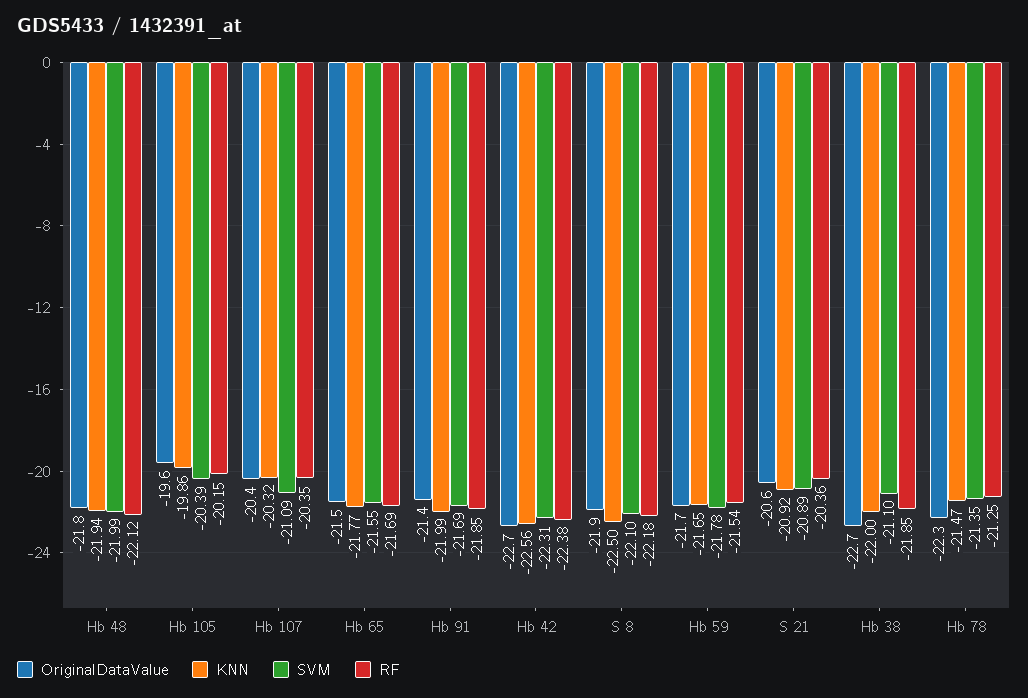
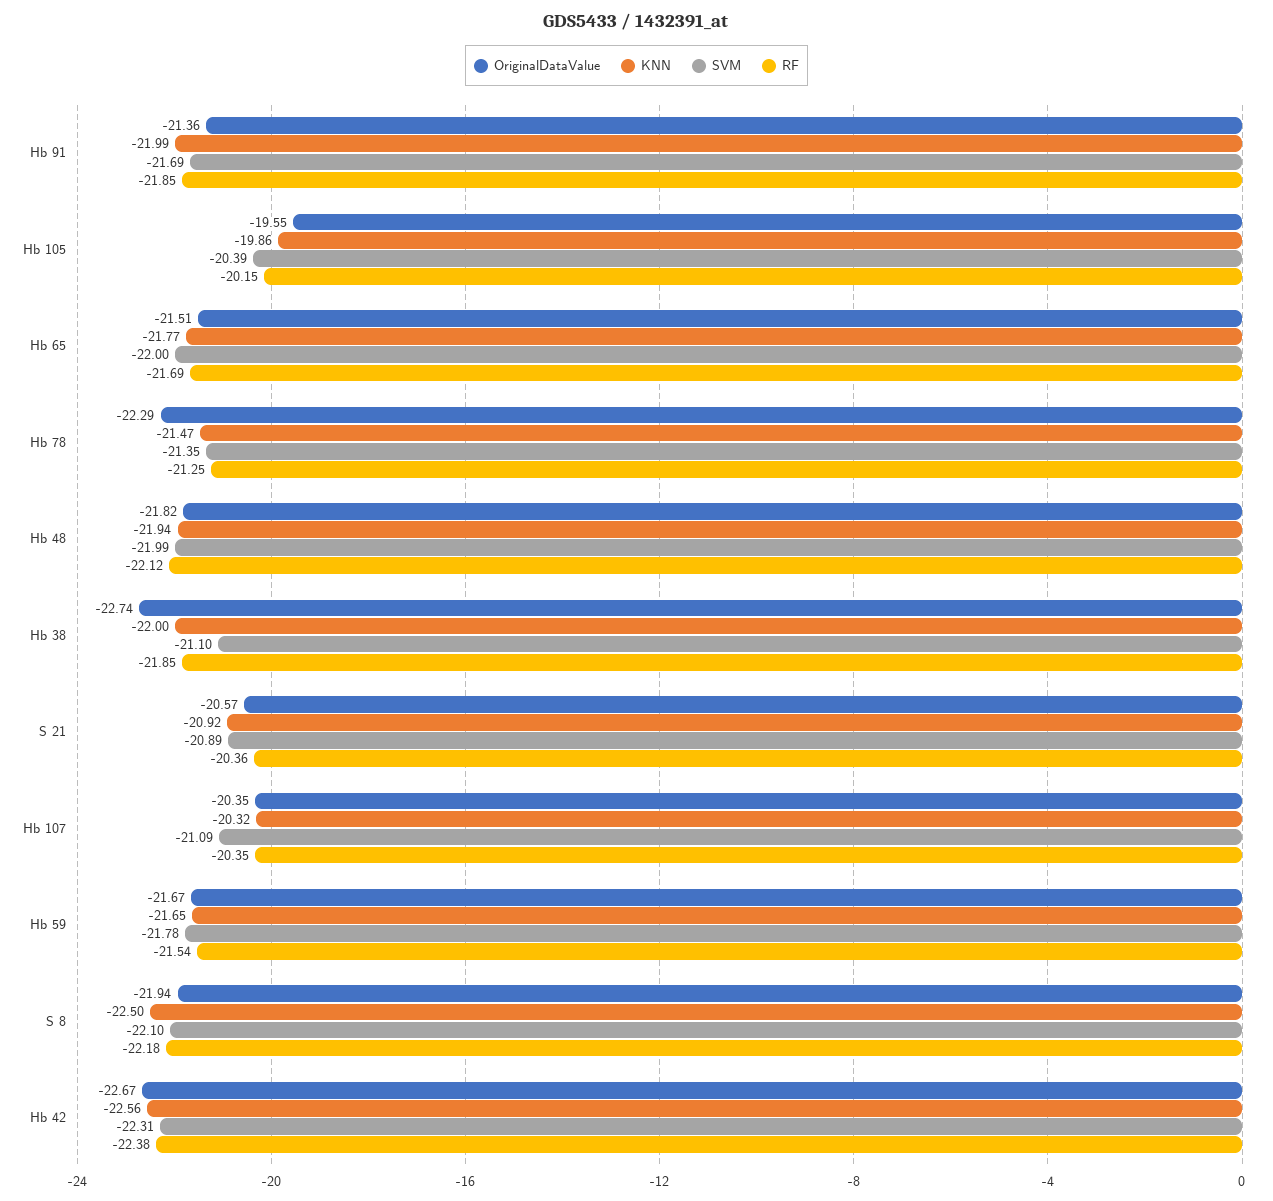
SVM, Hb 65: -21.55 -> -22

